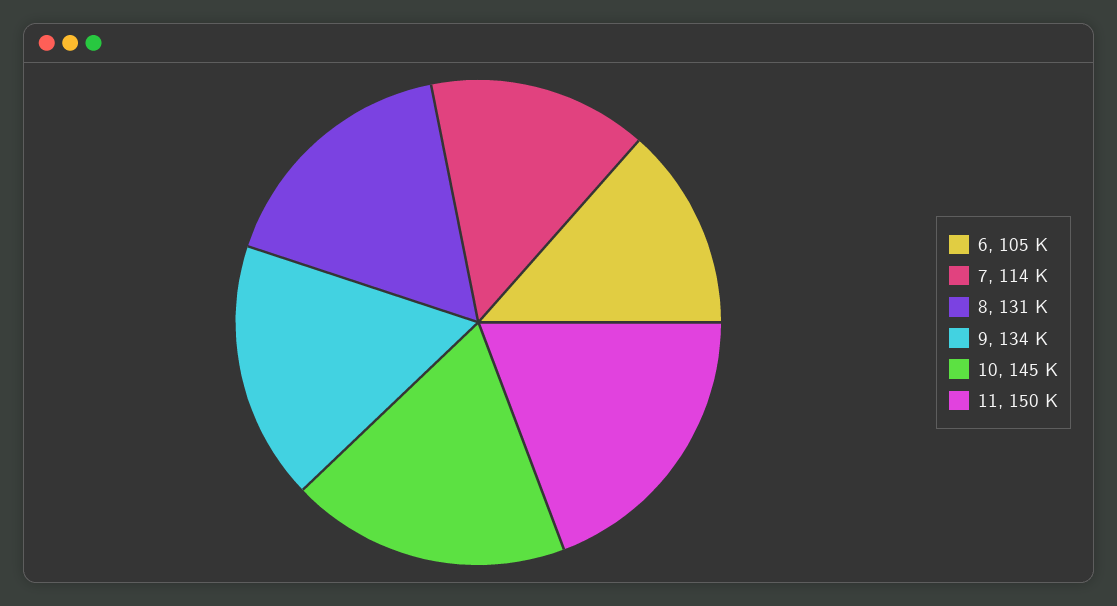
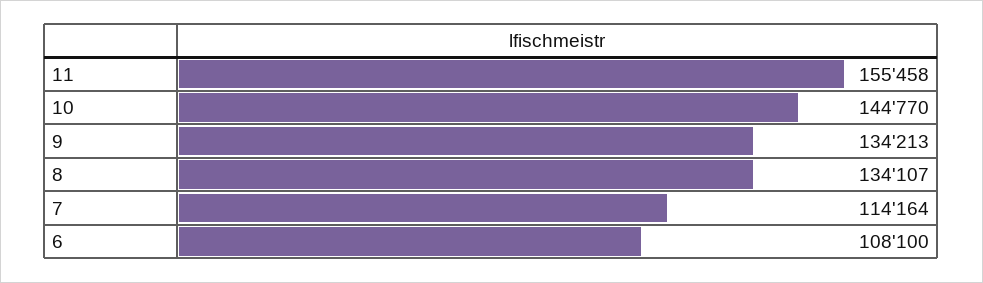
6: 105000 -> 108100
8: 131000 -> 134107
11: 150000 -> 155458

